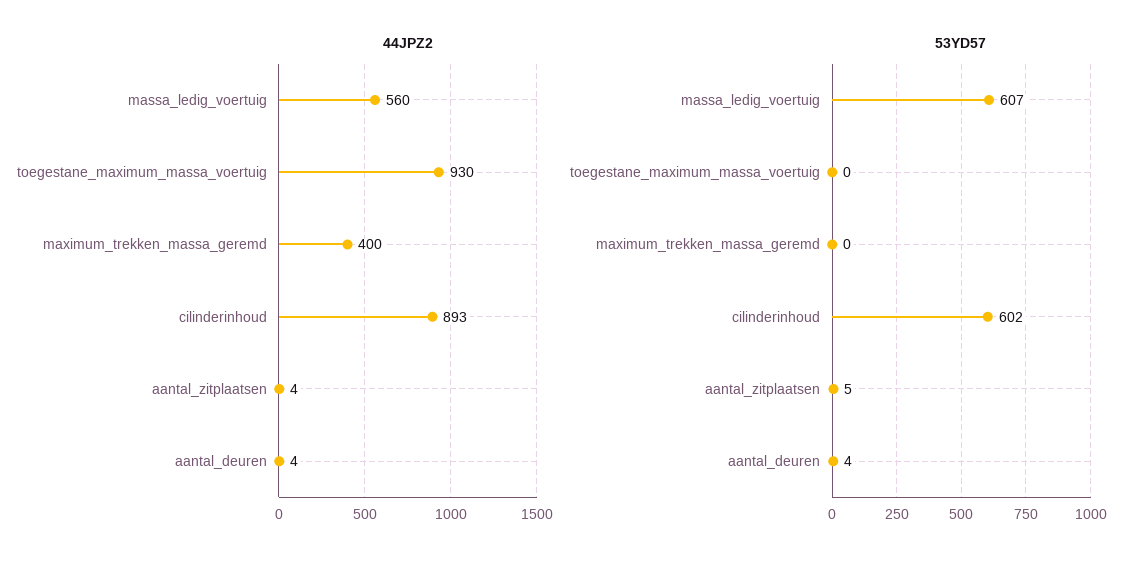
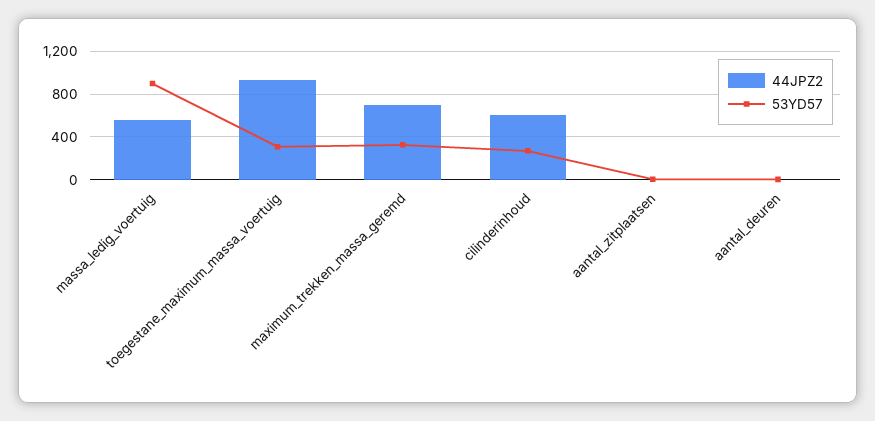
44JPZ2, maximum_trekken_massa_geremd: 400 -> 700
44JPZ2, cilinderinhoud: 893 -> 600
53YD57, massa_ledig_voertuig: 607 -> 900
53YD57, toegestane_maximum_massa_voertuig: 0 -> 300
53YD57, maximum_trekken_massa_geremd: 0 -> 300
53YD57, cilinderinhoud: 602 -> 300

